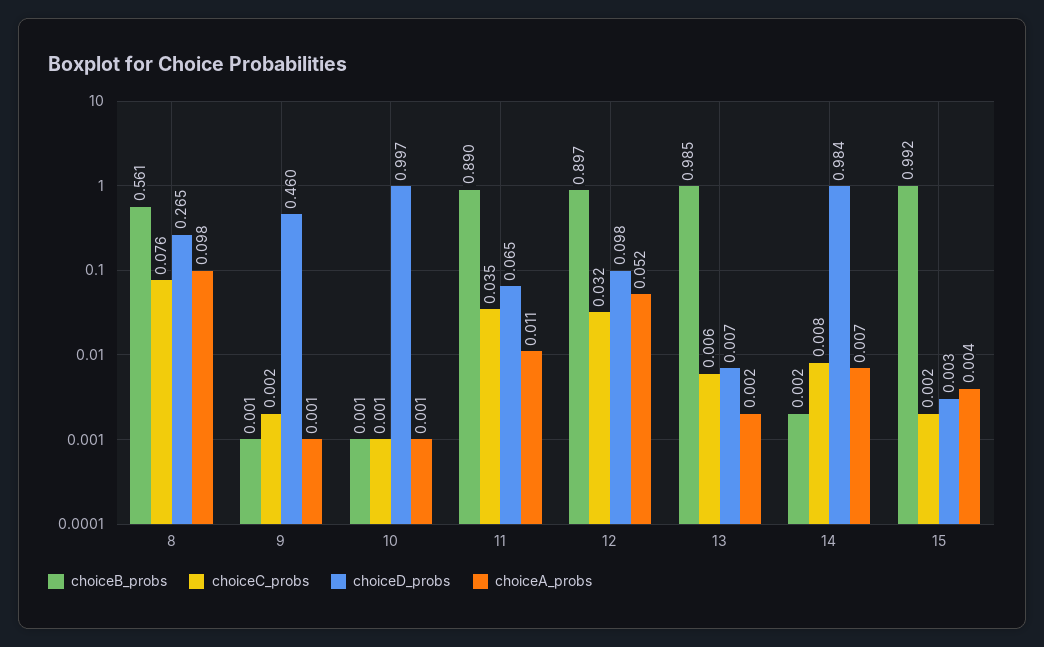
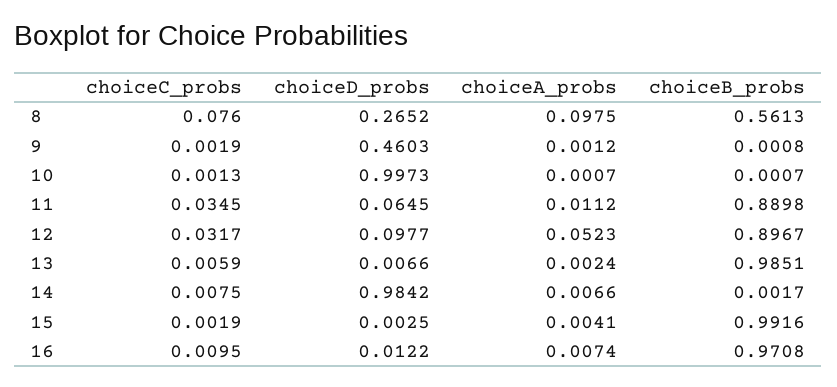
choiceC_probs, 16: none -> 0.0095
choiceD_probs, 16: none -> 0.0122
choiceA_probs, 16: none -> 0.0074
choiceB_probs, 16: none -> 0.9708

